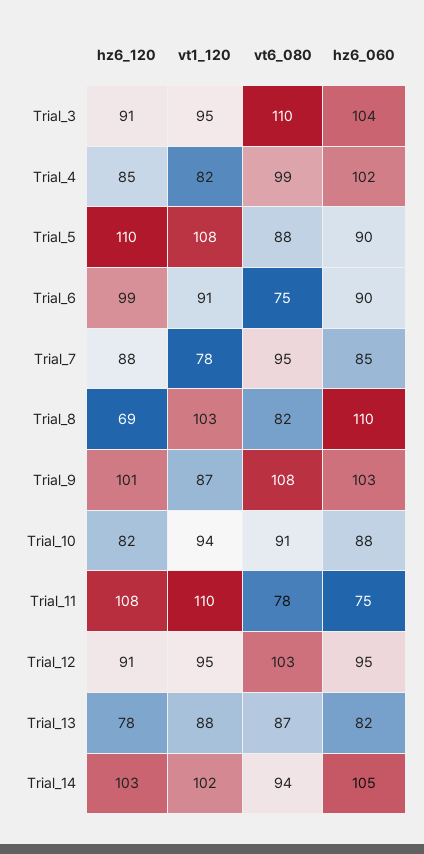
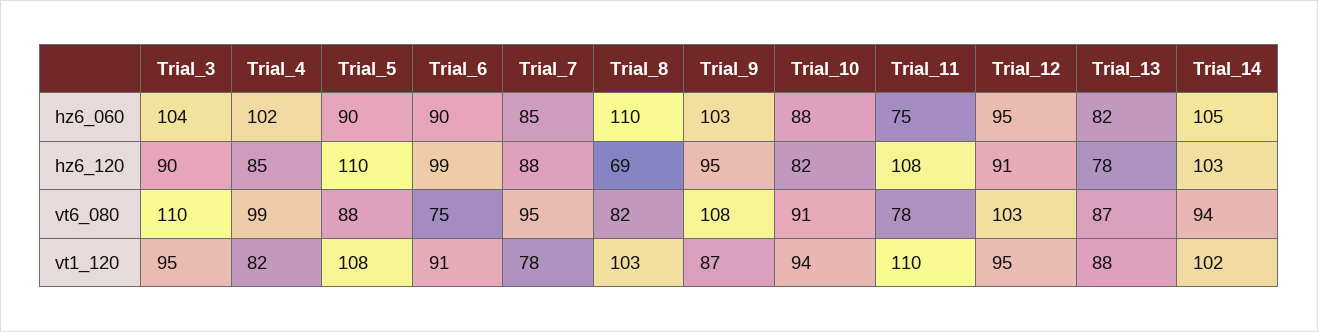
hz6_120, Trial_3: 91 -> 90
hz6_120, Trial_9: 101 -> 95

